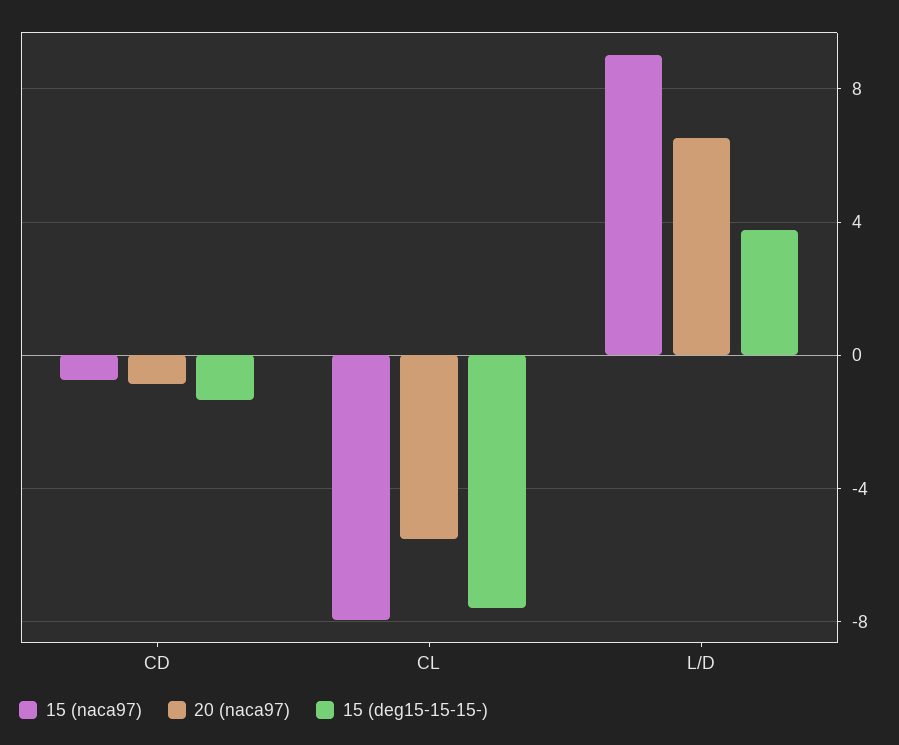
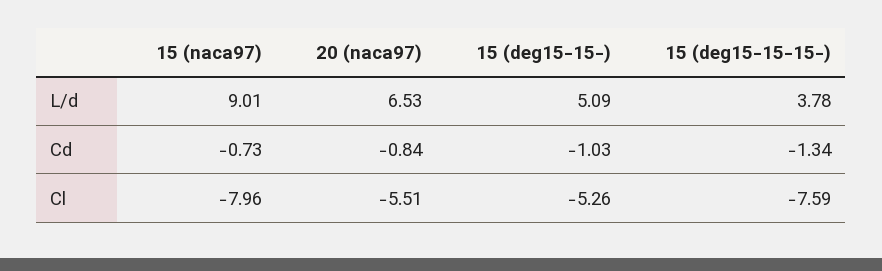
15 (deg15-15-), L/D: none -> 5.09
15 (deg15-15-), CD: none -> -1.03
15 (deg15-15-), CL: none -> -5.26

